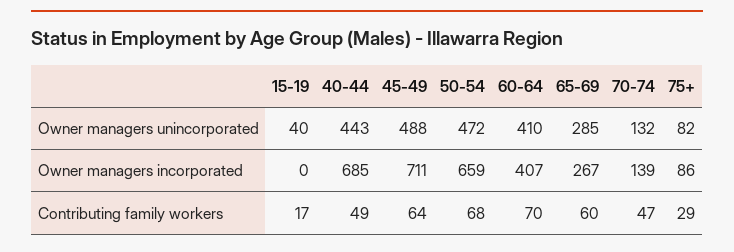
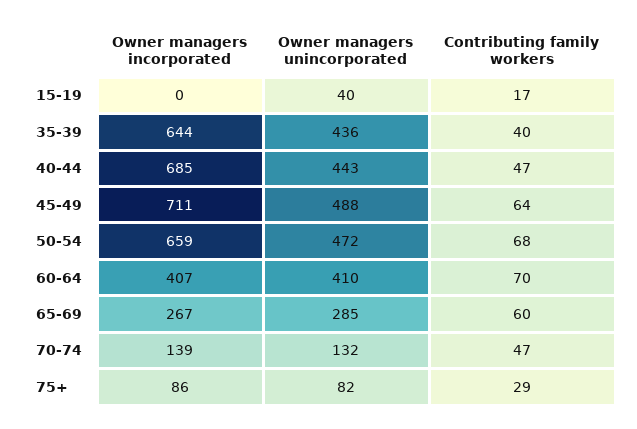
40-44, Contributing family workers: 49 -> 47
35-39, Owner managers incorporated: none -> 644
35-39, Owner managers unincorporated: none -> 436
35-39, Contributing family workers: none -> 40

